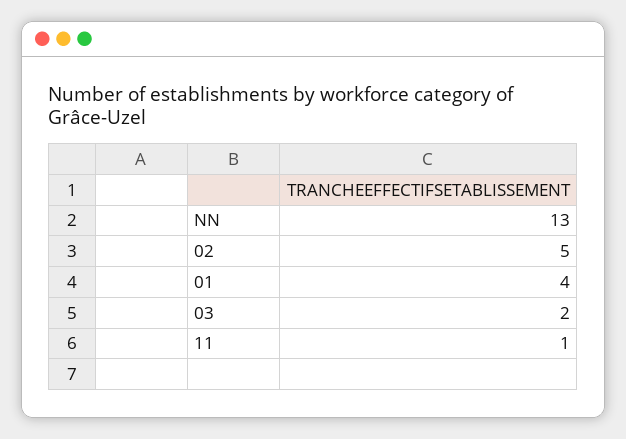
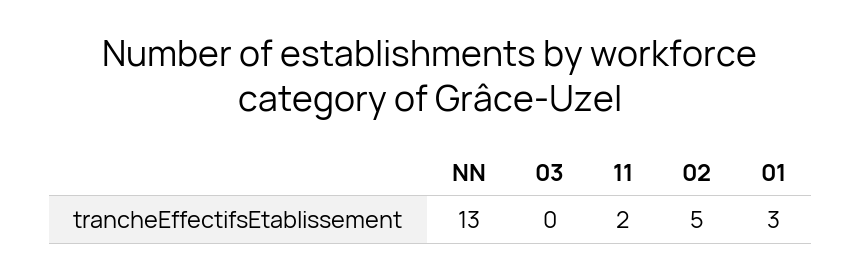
01: 4 -> 3
03: 2 -> 0
11: 1 -> 2

